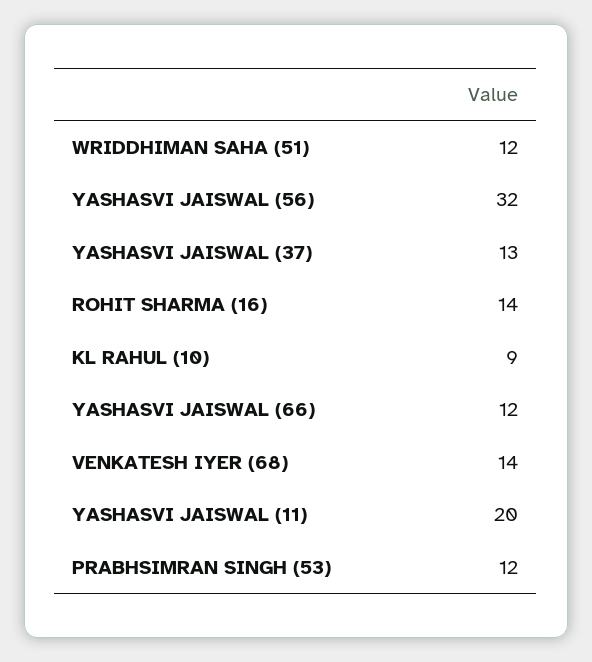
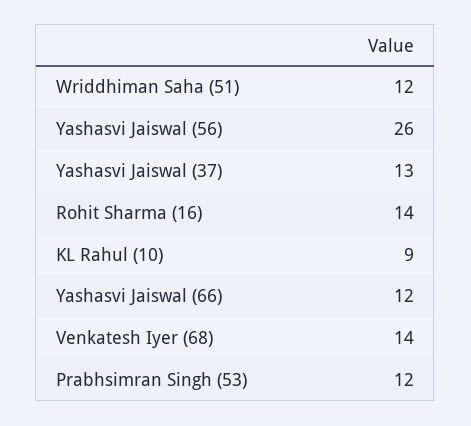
YASHASVI JAISWAL (56): 32 -> 26
YASHASVI JAISWAL (11): 20 -> none

